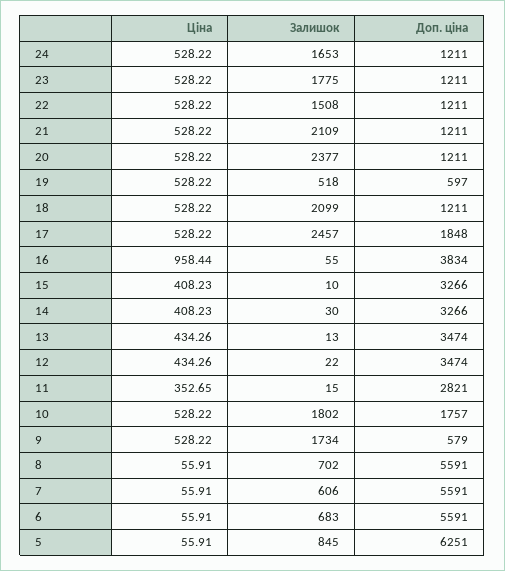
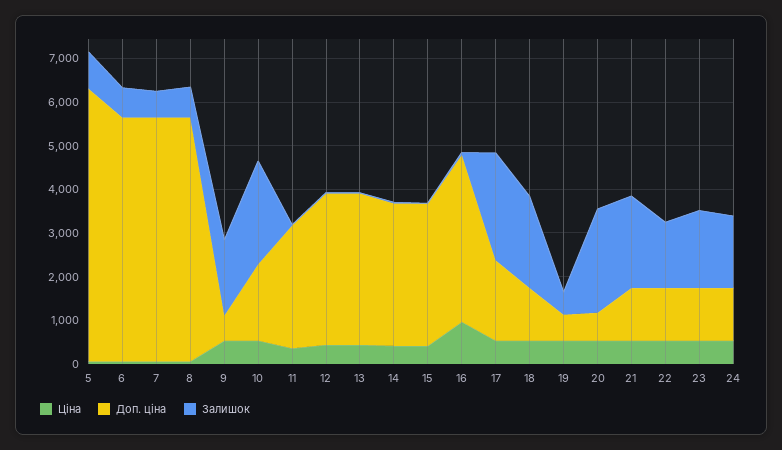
Доп. ціна, 20: 1211 -> 600
Залишок, 10: 1802 -> 2400

